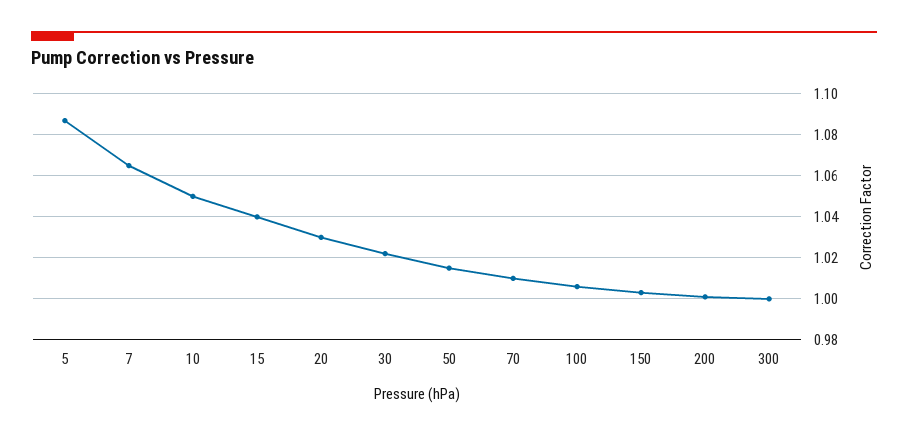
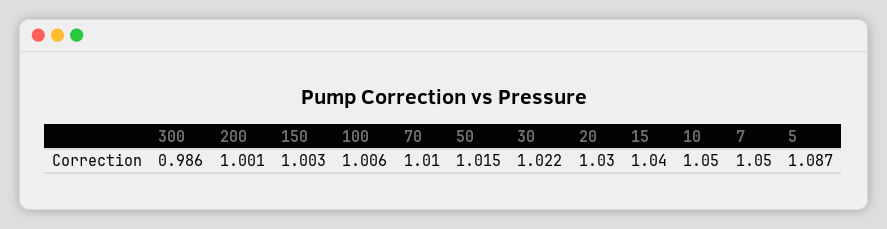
7: 1.065 -> 1.05
300: 1 -> 0.986

